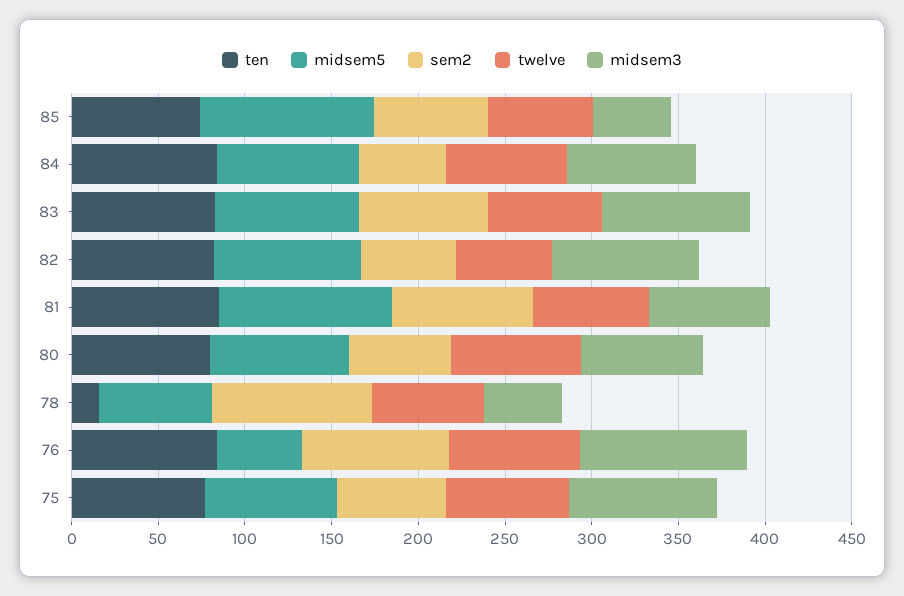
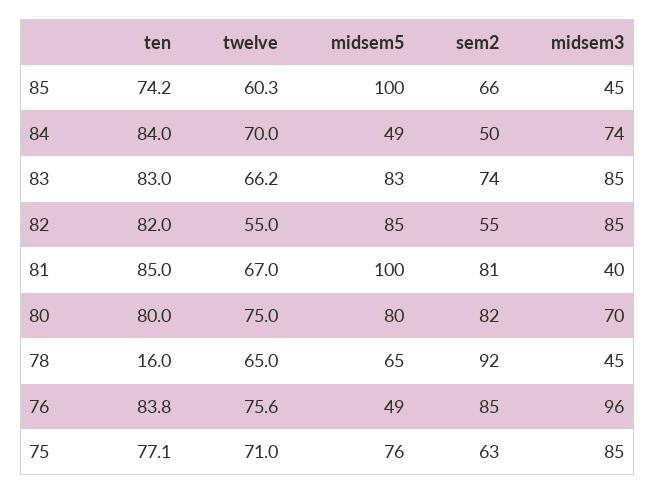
midsem5, 84: 80 -> 49
midsem3, 81: 70 -> 40
sem2, 80: 60 -> 82

